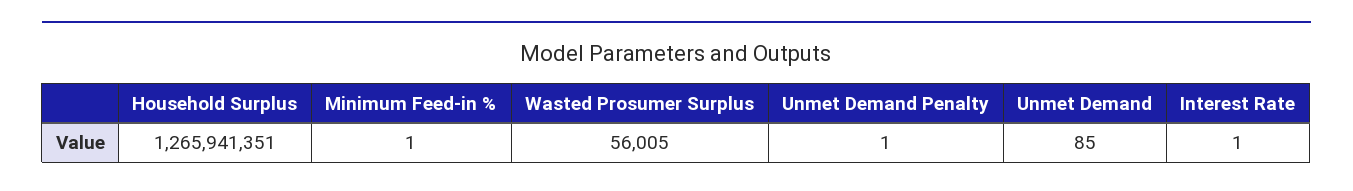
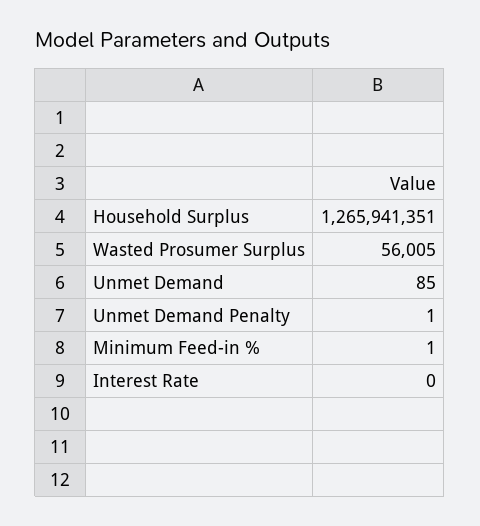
Interest Rate: 1 -> 0

